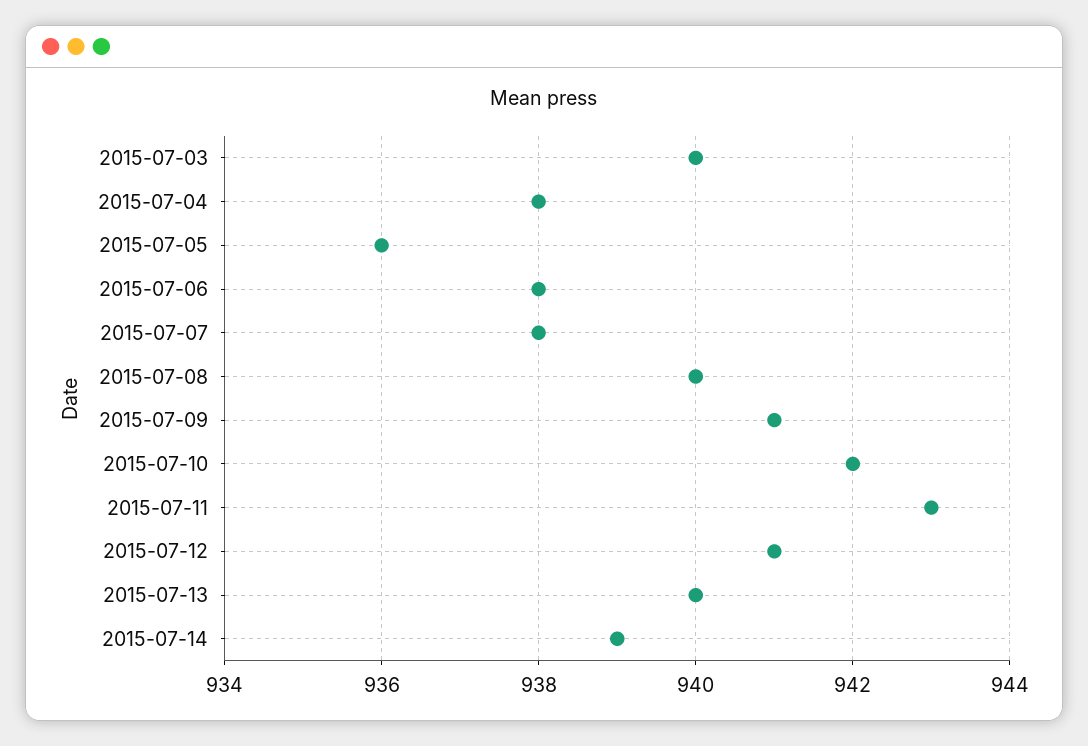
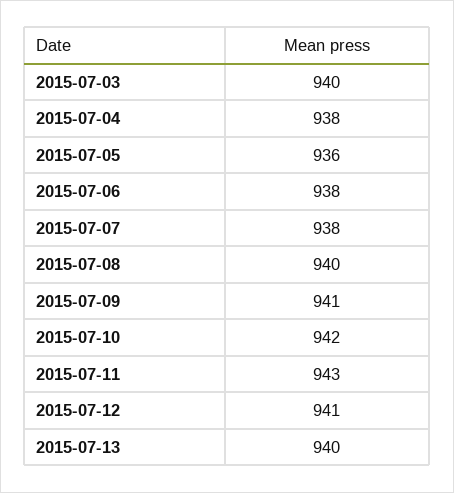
2015-07-14: 939 -> none

